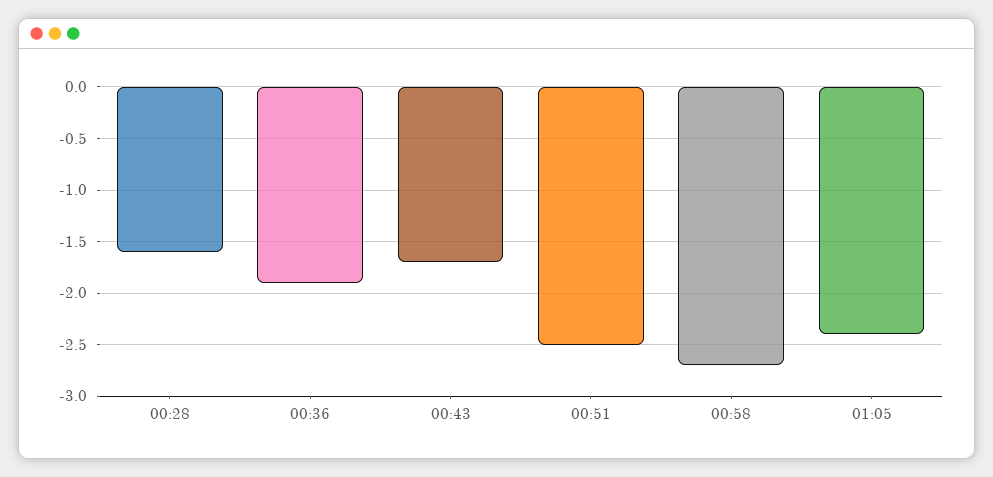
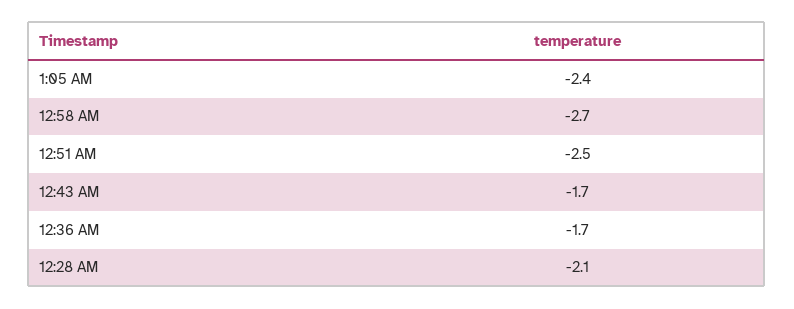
00:28: -1.6 -> -2.1
00:36: -1.9 -> -1.7

